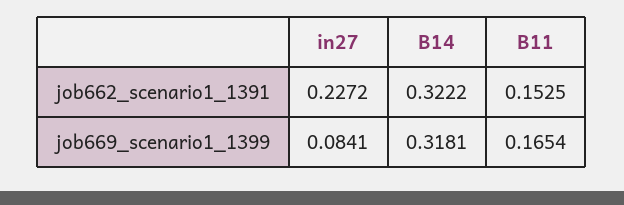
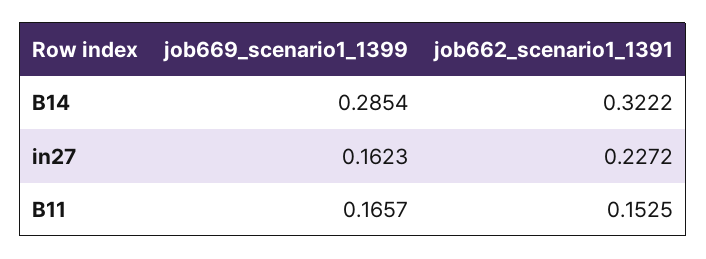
in27, job669_scenario1_1399: 0.0841 -> 0.1623
B14, job669_scenario1_1399: 0.3181 -> 0.2854
B11, job669_scenario1_1399: 0.1654 -> 0.1657

